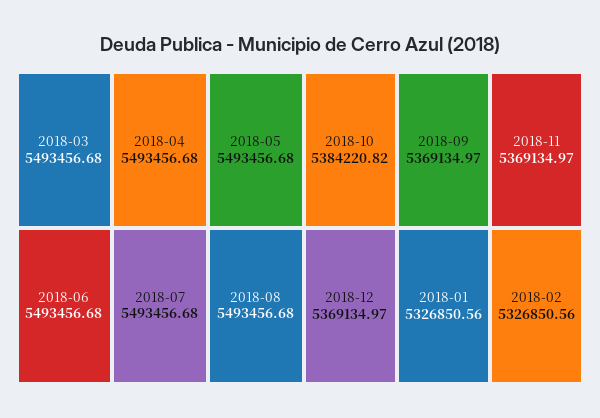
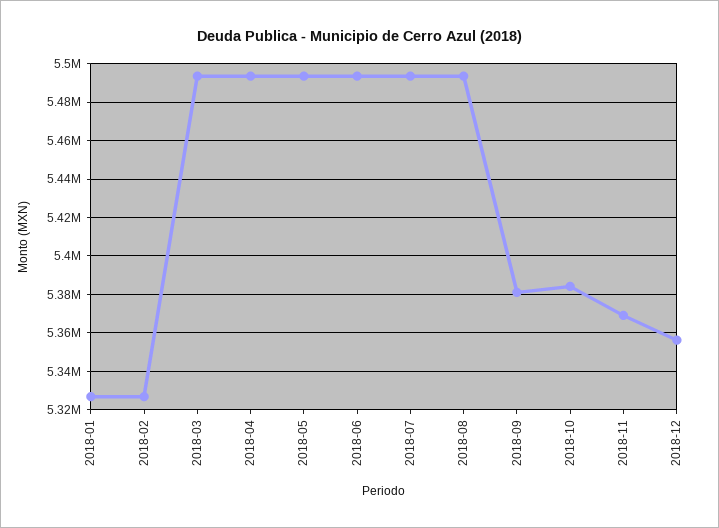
2018-09: 5369134.97 -> 5380000
2018-12: 5369134.97 -> 5355000

